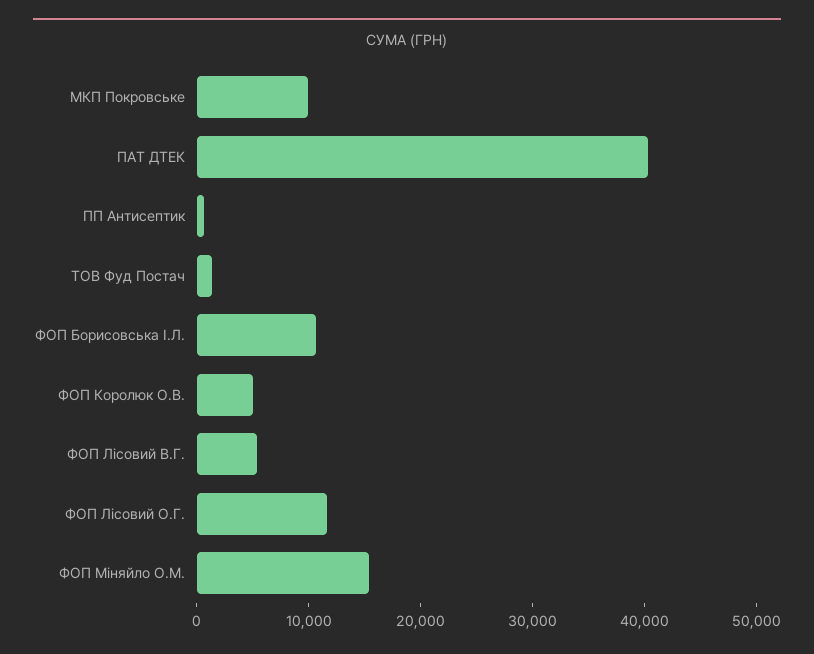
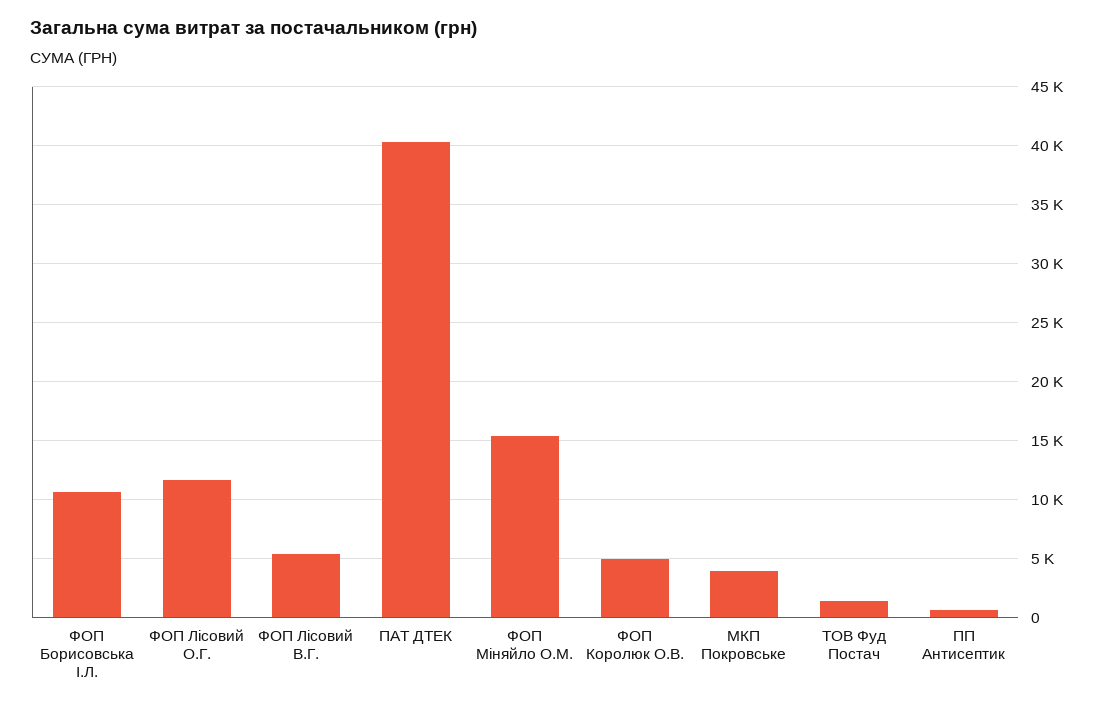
МКП Покровське: 10000 -> 4000

